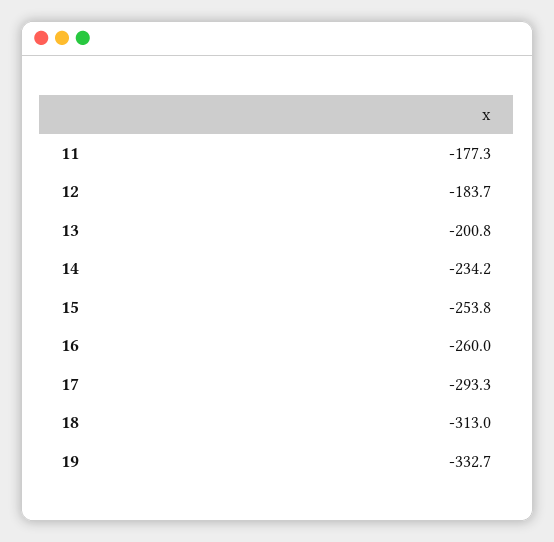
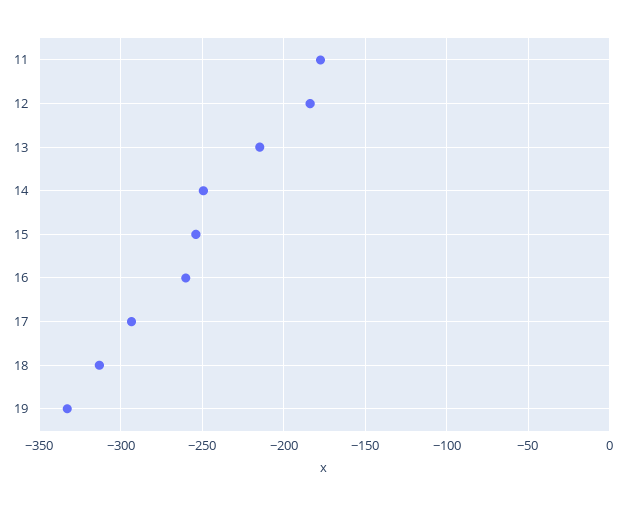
13: -200.8 -> -215
14: -234.2 -> -250

